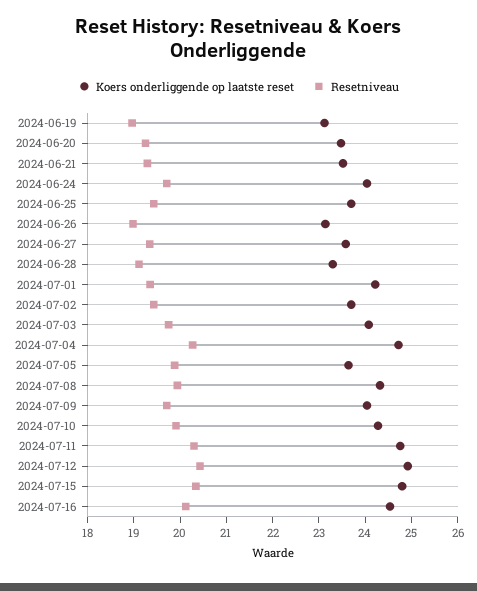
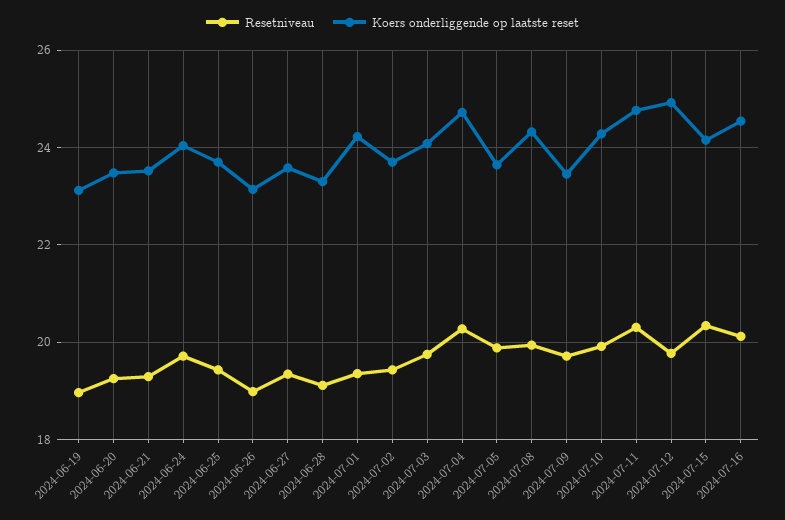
Koers onderliggende op laatste reset, 2024-07-09: 24 -> 23.4
Resetniveau, 2024-07-12: 20.4 -> 19.8
Koers onderliggende op laatste reset, 2024-07-15: 24.8 -> 24.2

